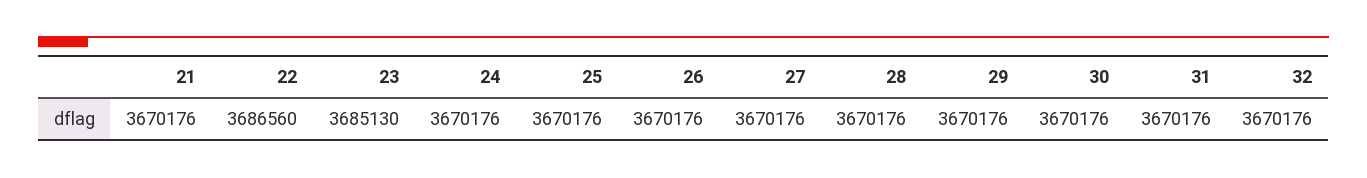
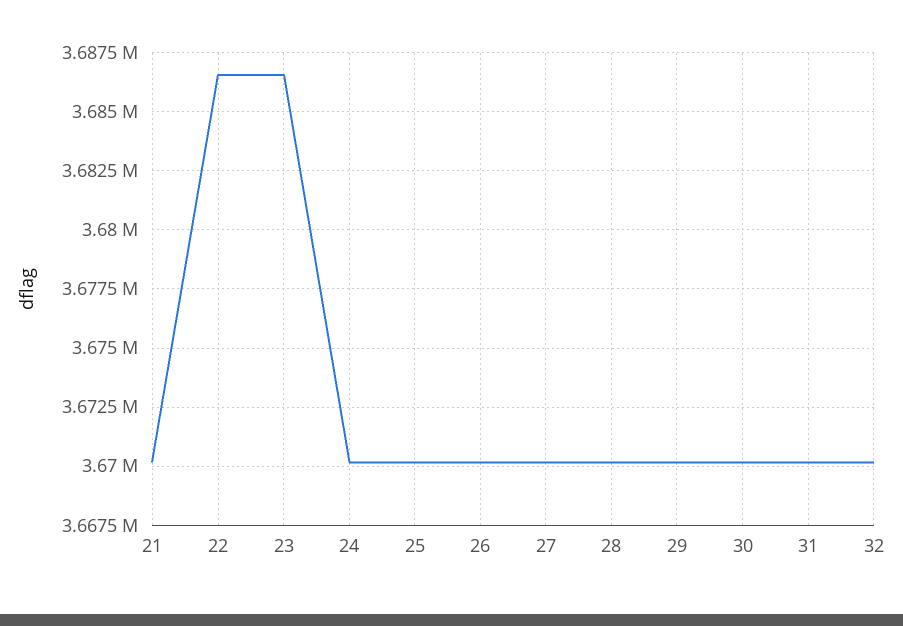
23: 3685130 -> 3686500

